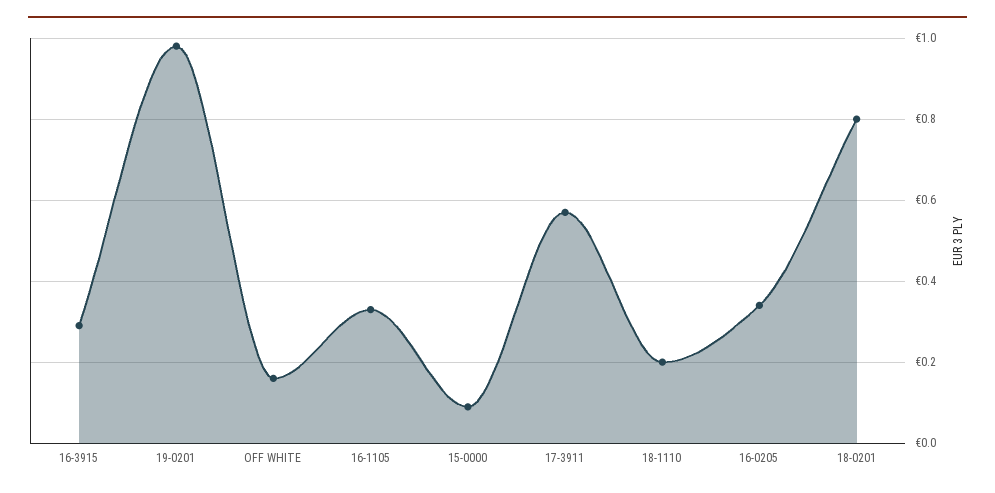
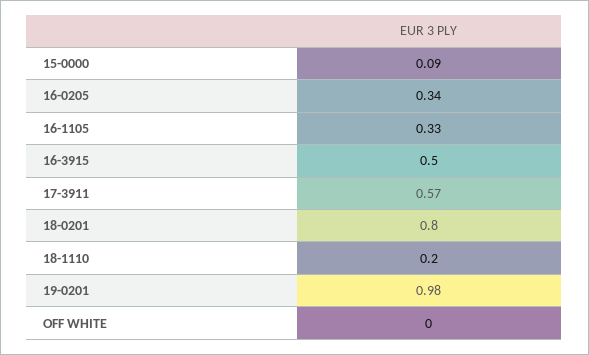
16-3915: 0.3 -> 0.5
OFF WHITE: 0.15 -> 0

